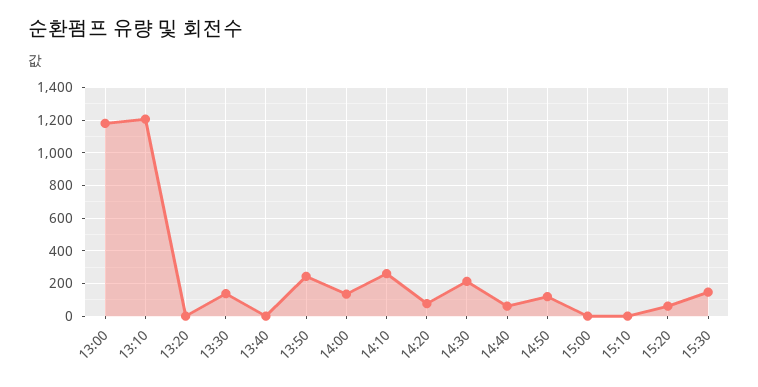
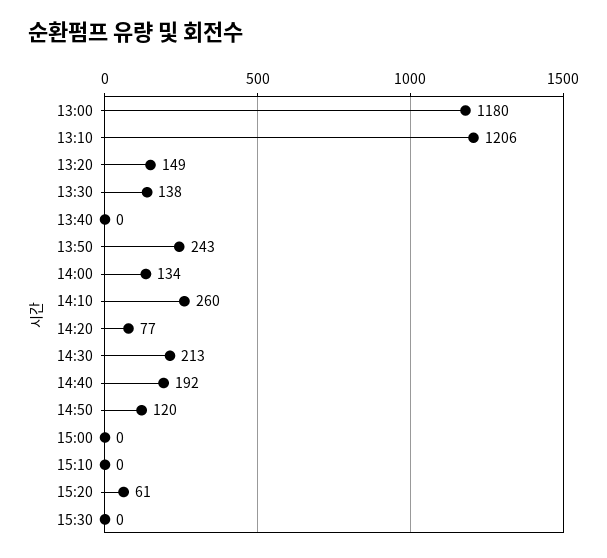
13:20: 0 -> 149
14:40: 50 -> 192
15:30: 150 -> 0

